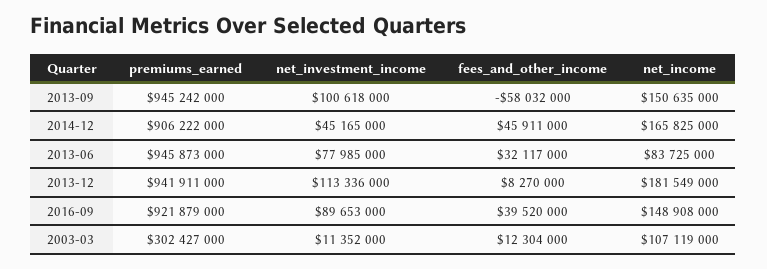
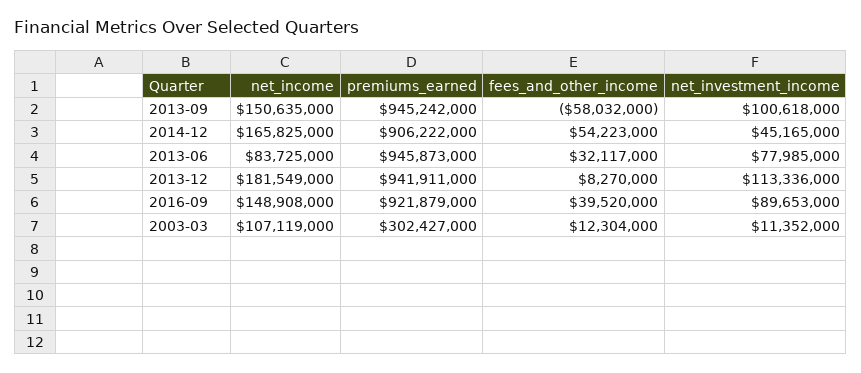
fees_and_other_income, 2014-12: 45911000 -> 54223000

